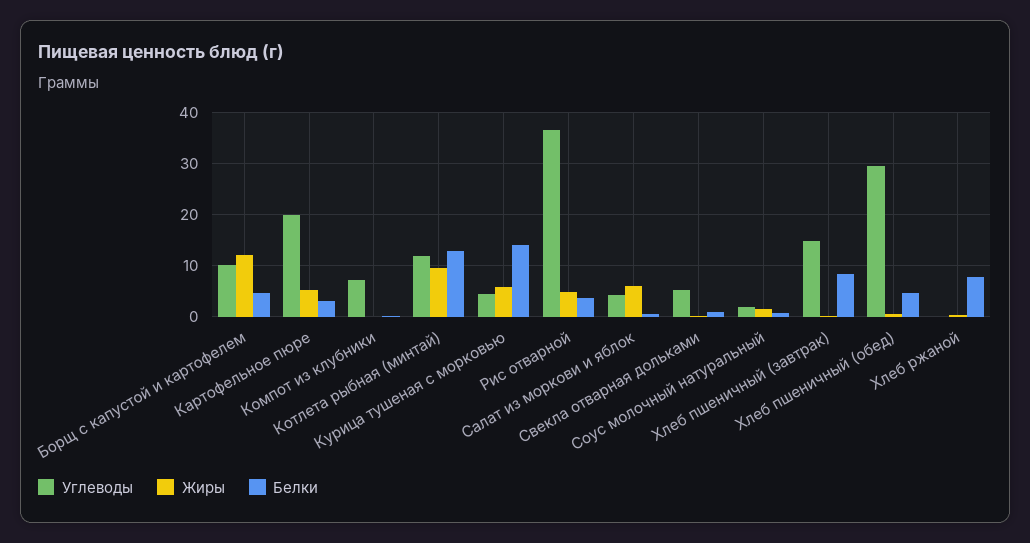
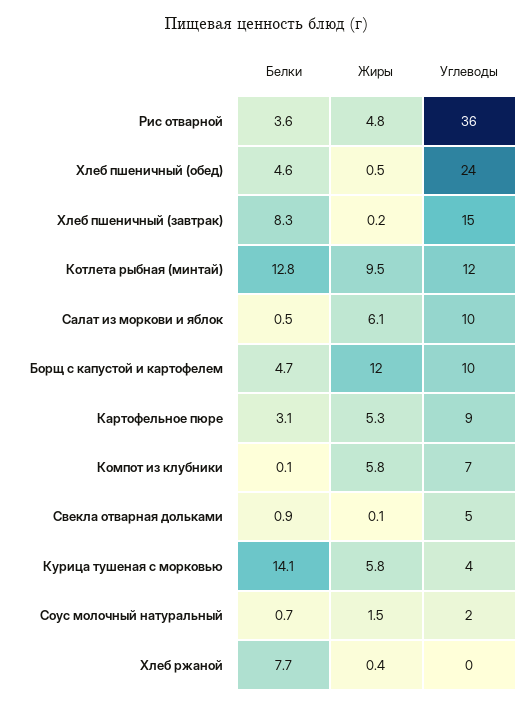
Углеводы, Картофельное пюре: 20 -> 9
Жиры, Компот из клубники: 0 -> 5.8
Углеводы, Салат из моркови и яблок: 4 -> 10
Углеводы, Хлеб пшеничный (обед): 30 -> 24

